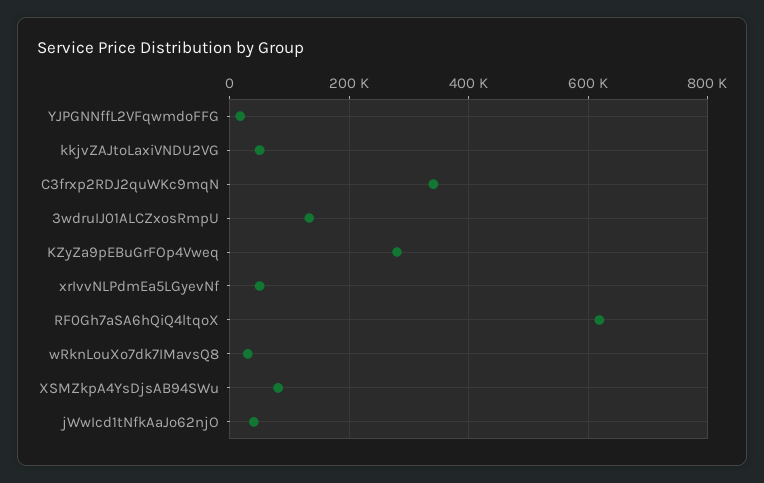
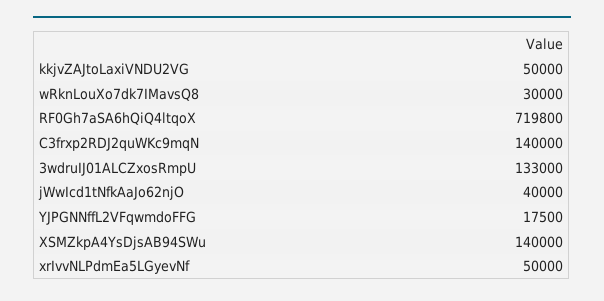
C3frxp2RDJ2quWKc9mqN: 340000 -> 140000
KZyZa9pEBuGrFOp4Vweq: 280000 -> none
RF0Gh7aSA6hQiQ4ltqoX: 620000 -> 719800
XSMZkpA4YsDjsAB94SWu: 80000 -> 140000

